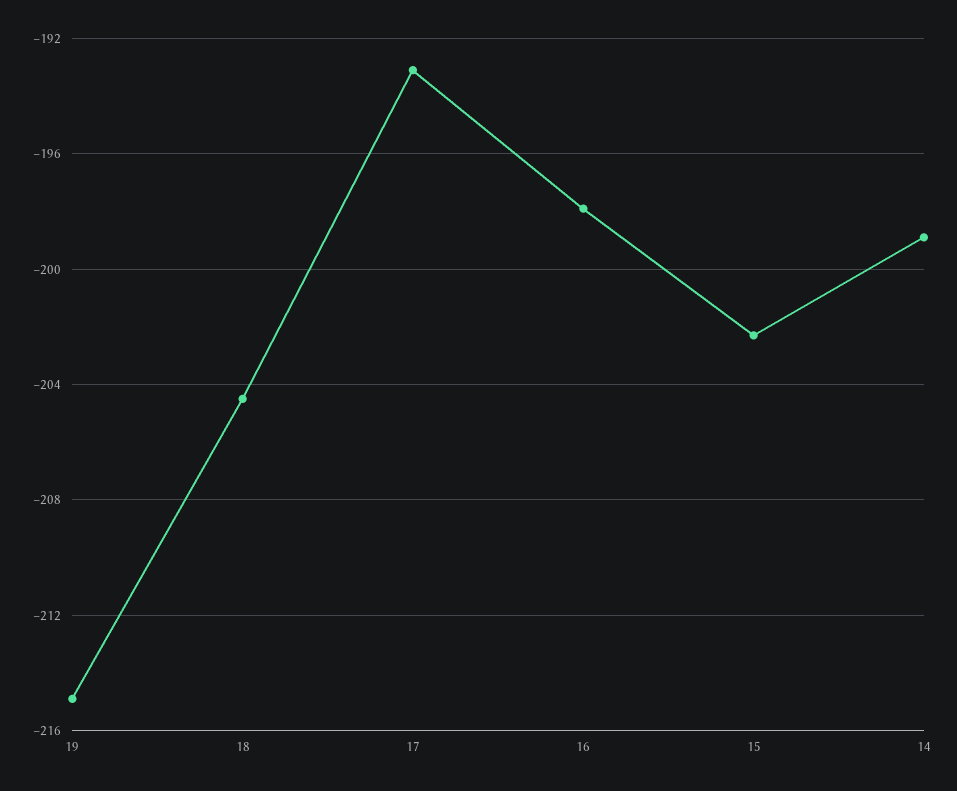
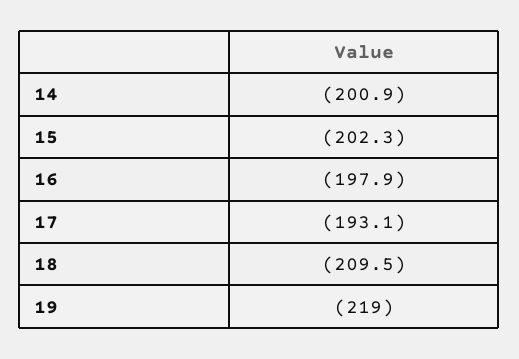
19: -215 -> -219
18: -204.5 -> -209.5
14: -199 -> -200.9

